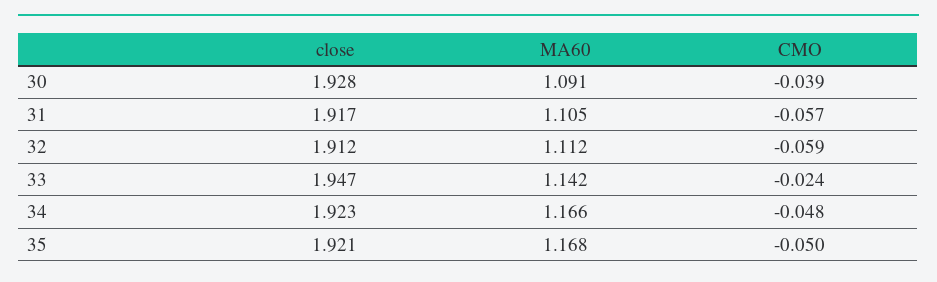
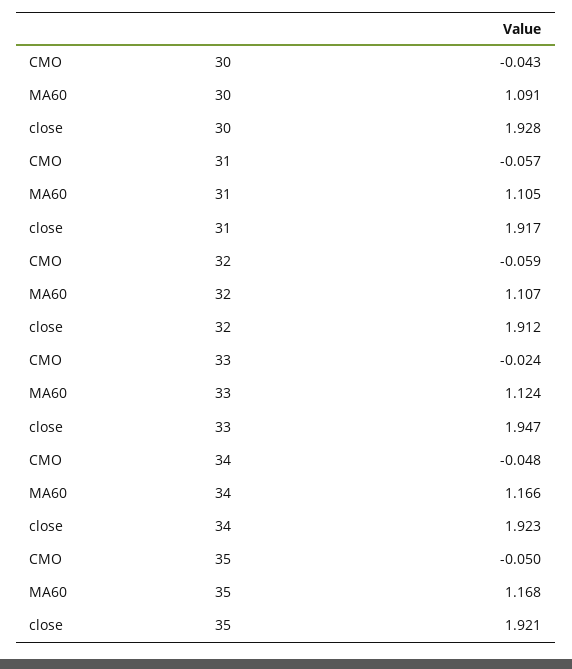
CMO, 30: -0.039 -> -0.043
MA60, 32: 1.112 -> 1.107
MA60, 33: 1.142 -> 1.124

